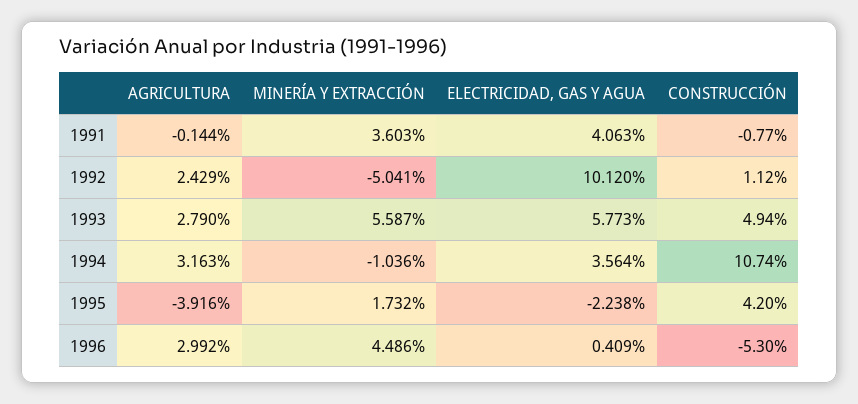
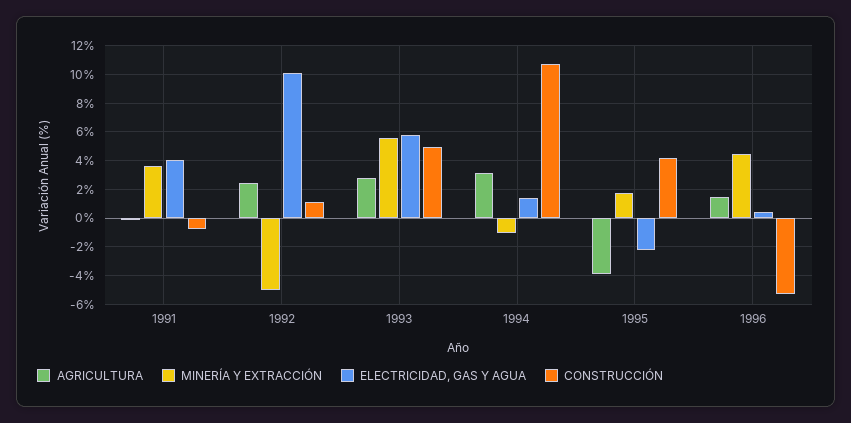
ELECTRICIDAD, GAS Y AGUA, 1994: 3.564 -> 1.5
AGRICULTURA, 1996: 2.992 -> 1.5

